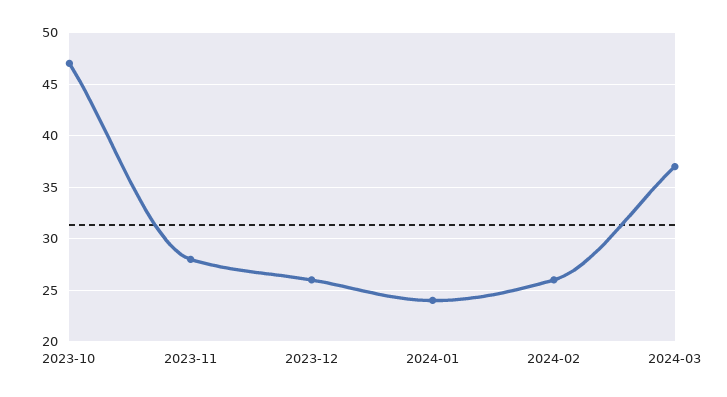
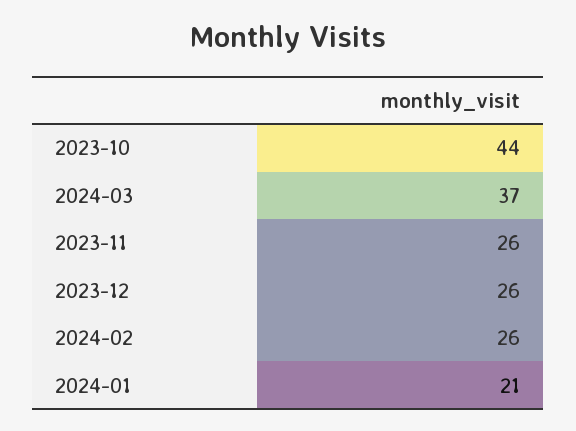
2023-10: 47 -> 44
2023-11: 28 -> 26
2024-01: 24 -> 21

